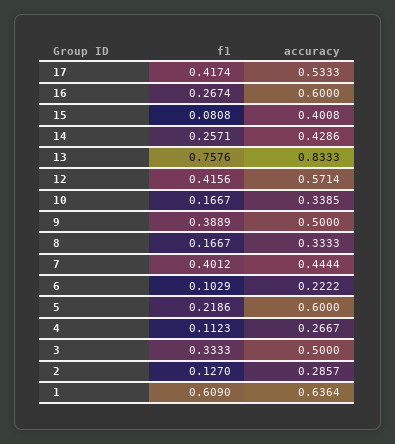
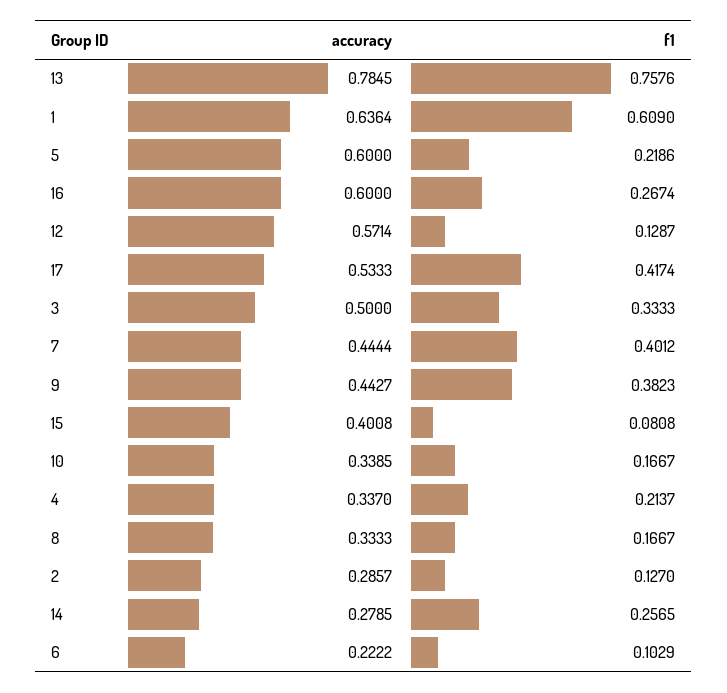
f1, 14: 0.2571 -> 0.2565
accuracy, 14: 0.4286 -> 0.2785
accuracy, 13: 0.8333 -> 0.7845
f1, 12: 0.4156 -> 0.1287
f1, 9: 0.3889 -> 0.3823
accuracy, 9: 0.5 -> 0.4427
f1, 4: 0.1123 -> 0.2137
accuracy, 4: 0.2667 -> 0.337

